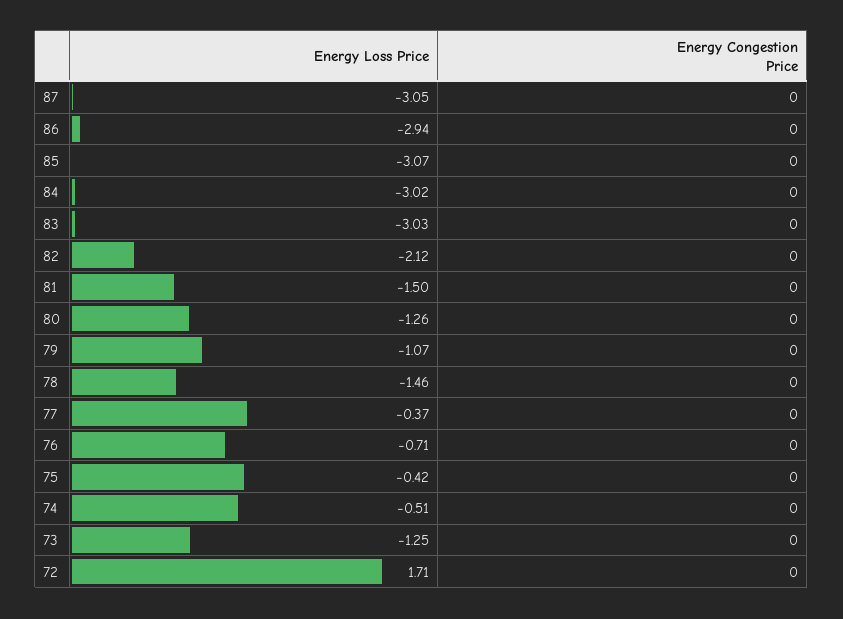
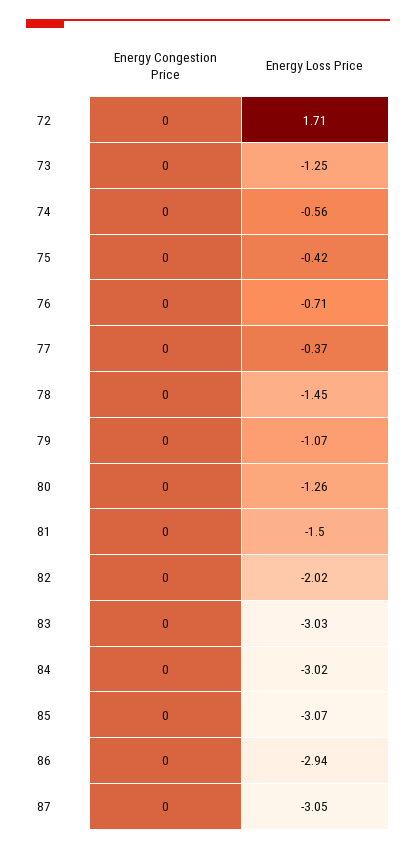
Energy Loss Price, 82: -2.12 -> -2.02
Energy Loss Price, 78: -1.46 -> -1.45
Energy Loss Price, 74: -0.51 -> -0.56

